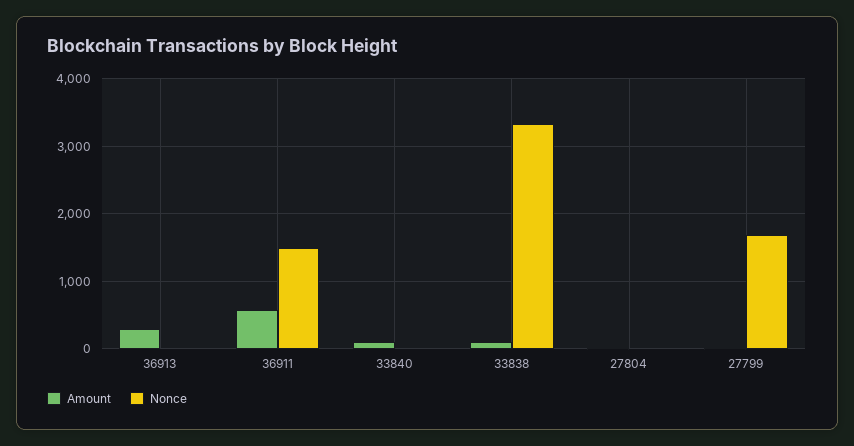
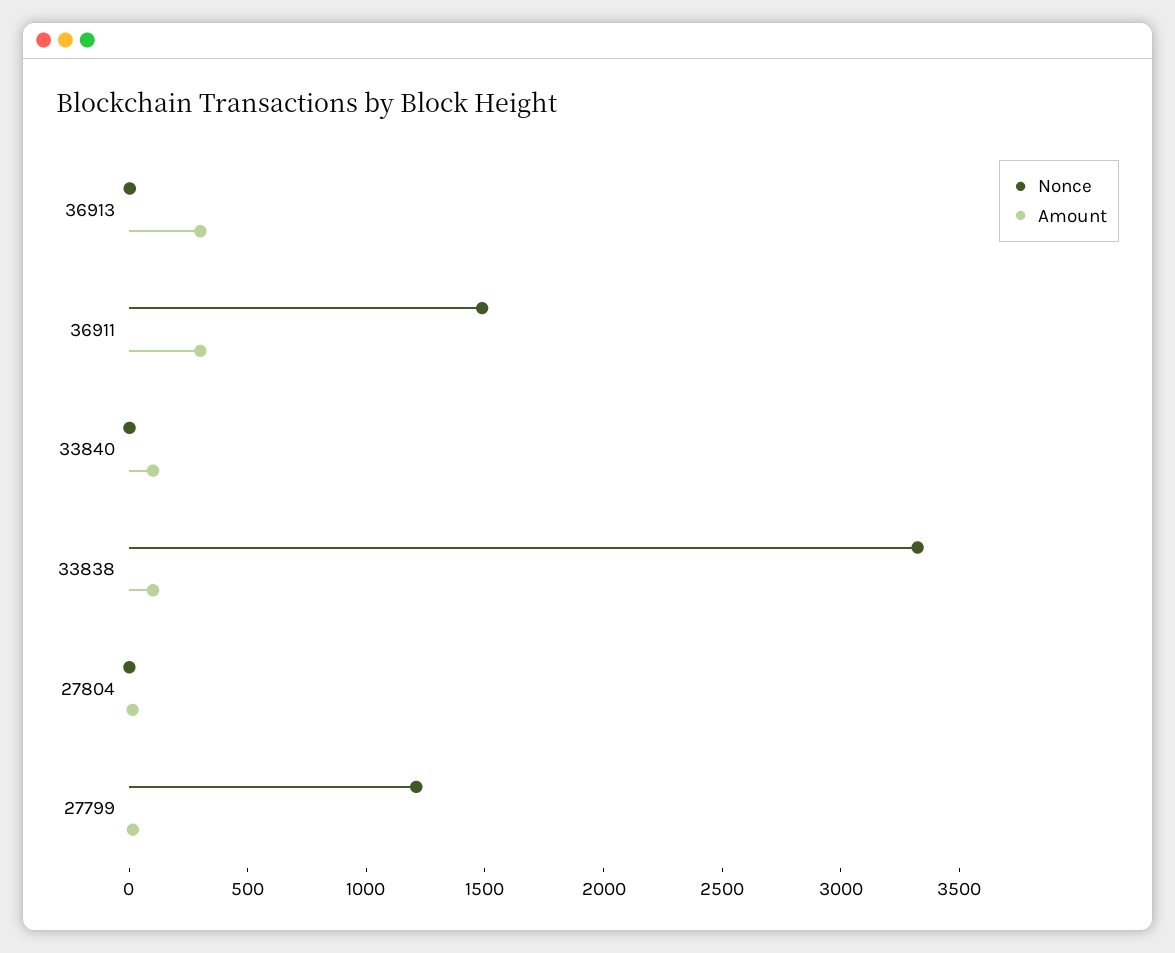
Amount, 36911: 600 -> 300
Nonce, 27799: 1700 -> 1200

